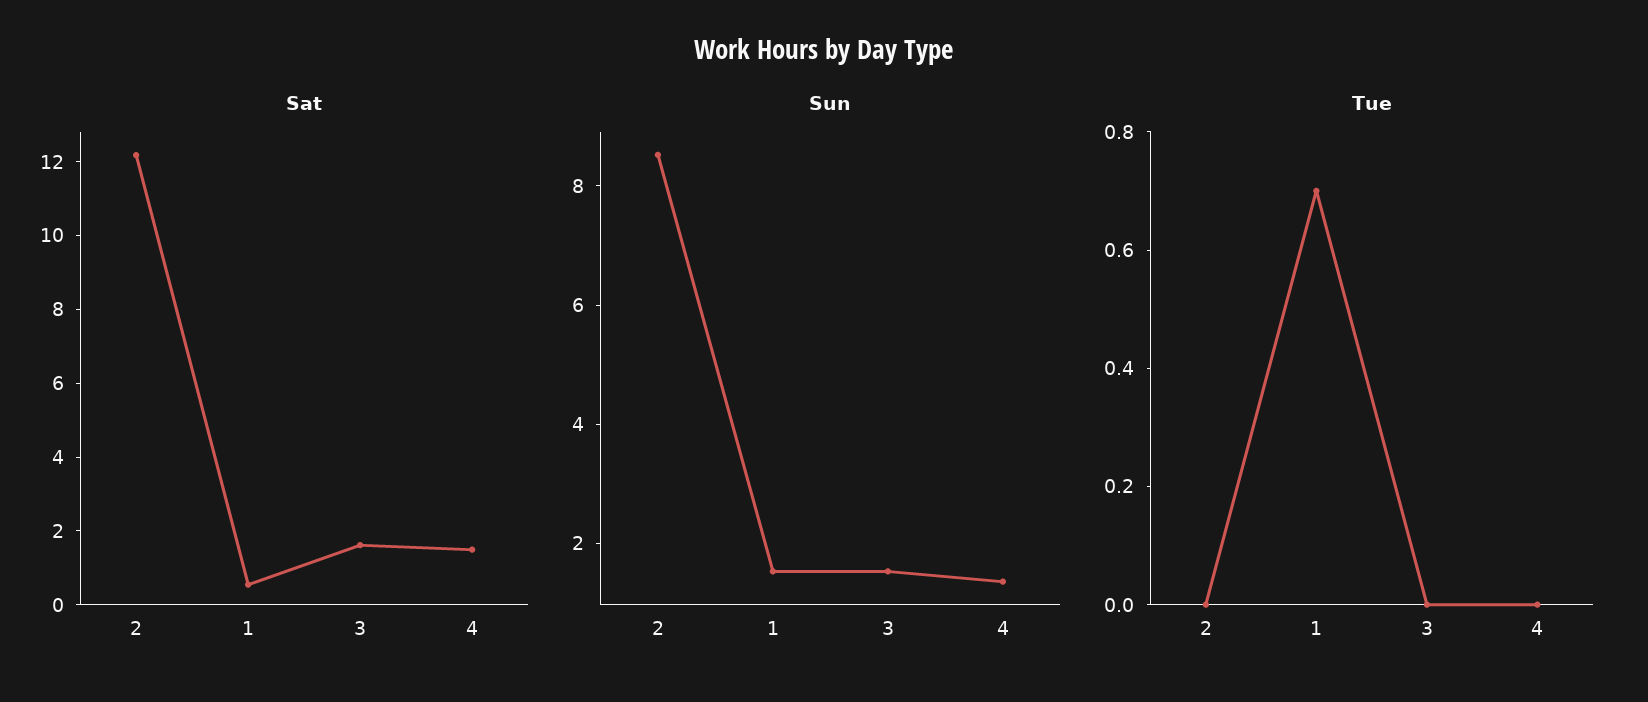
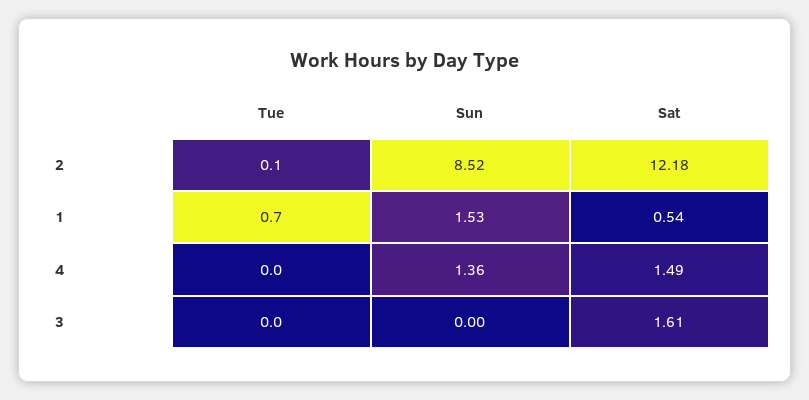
Sun, 3: 1.5 -> 0
Tue, 2: 0 -> 0.1

